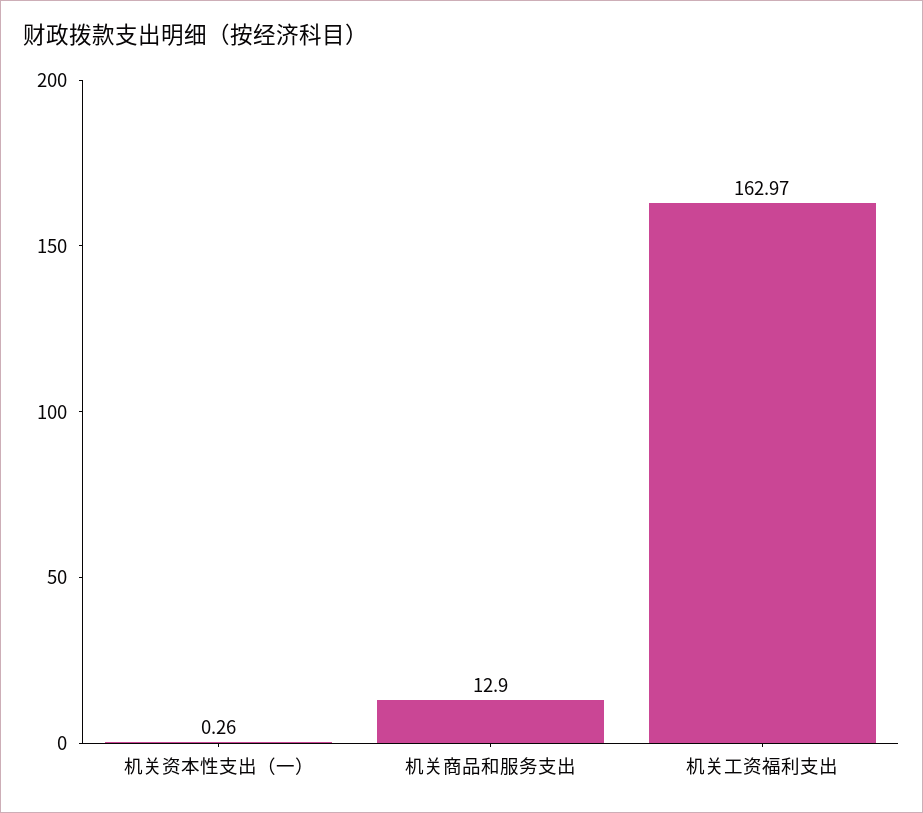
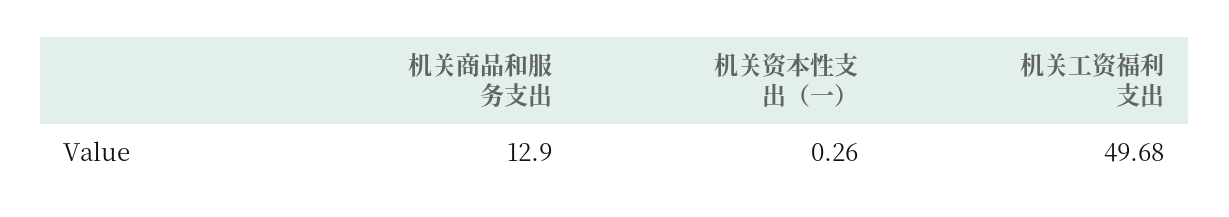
机关工资福利支出: 162.97 -> 49.68

